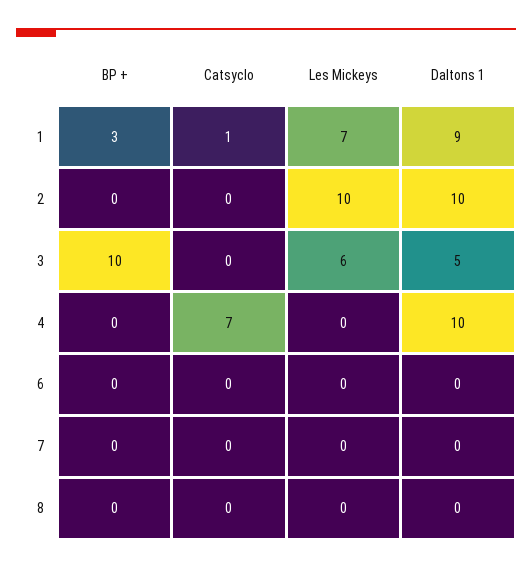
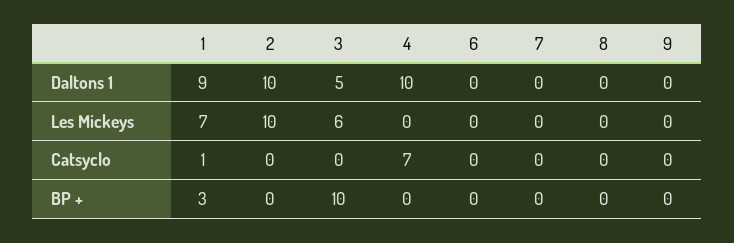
Daltons 1, 9: none -> 0
Les Mickeys, 9: none -> 0
Catsyclo, 9: none -> 0
BP +, 9: none -> 0

